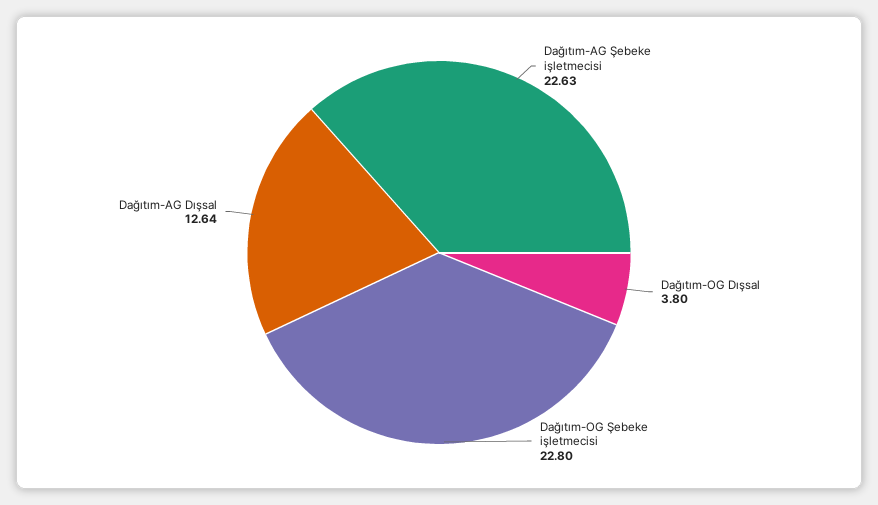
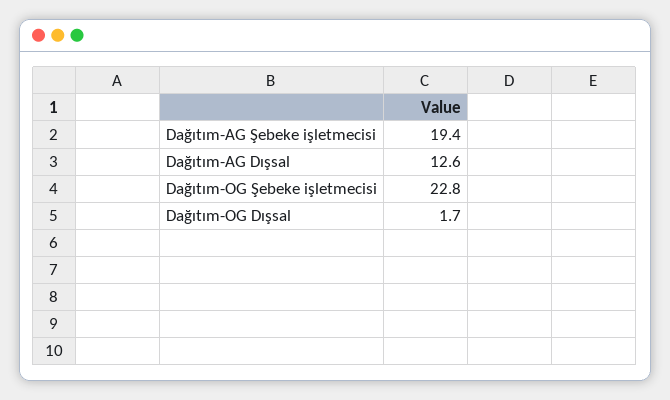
Dağıtım-AG Şebeke işletmecisi: 22.63 -> 19.4
Dağıtım-OG Dışsal: 3.8 -> 1.7

